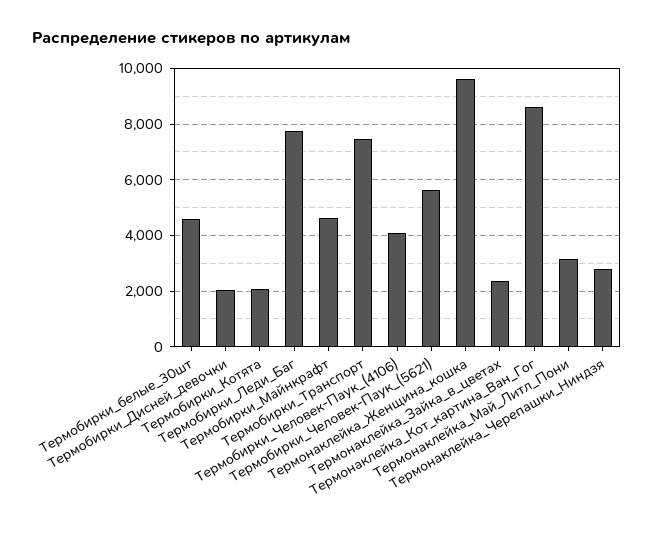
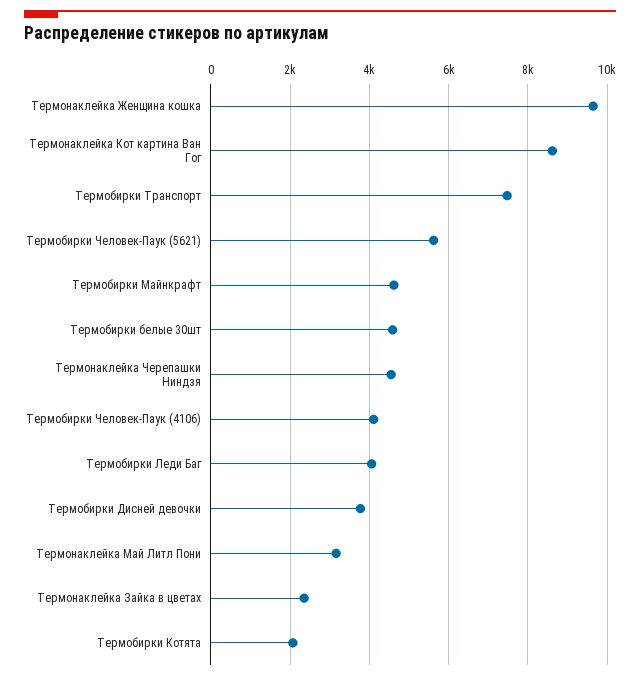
Термобирки_Дисней_девочки: 2000 -> 3800
Термобирки_Леди_Баг: 7750 -> 4000
Термонаклейка_Черепашки_Ниндзя: 2750 -> 4600

